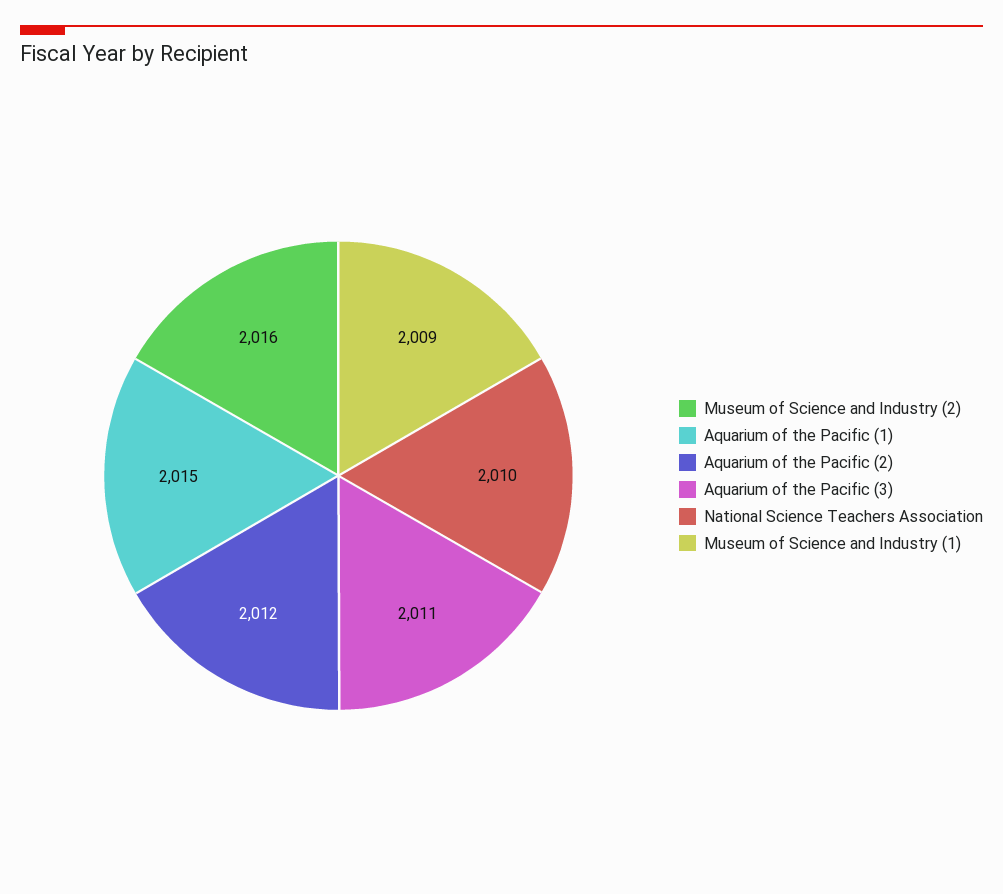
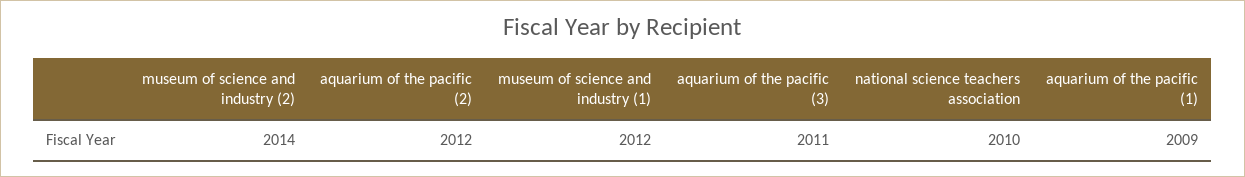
Museum of Science and Industry (2): 2016 -> 2014
Aquarium of the Pacific (1): 2015 -> 2009
Museum of Science and Industry (1): 2009 -> 2012

